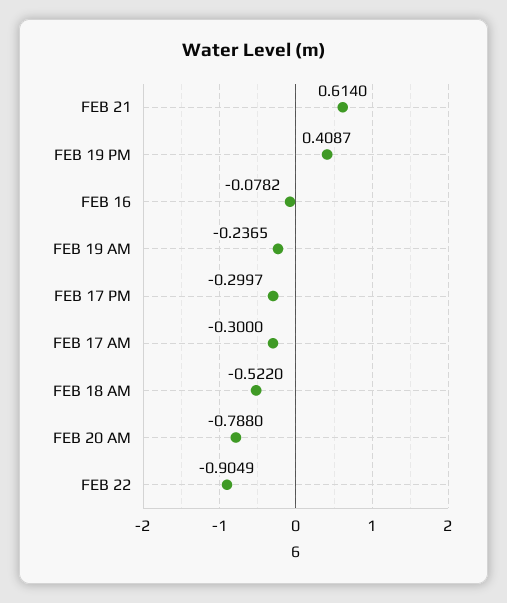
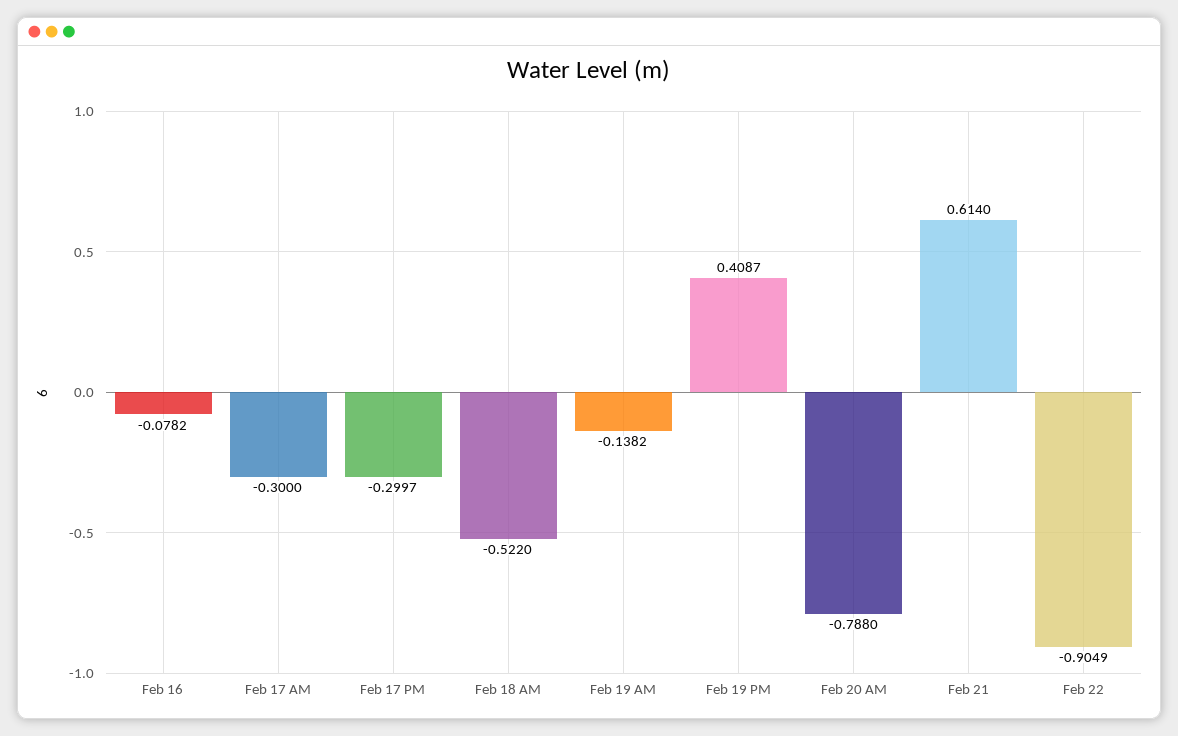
FEB 19 AM: -0.2365 -> -0.1382

